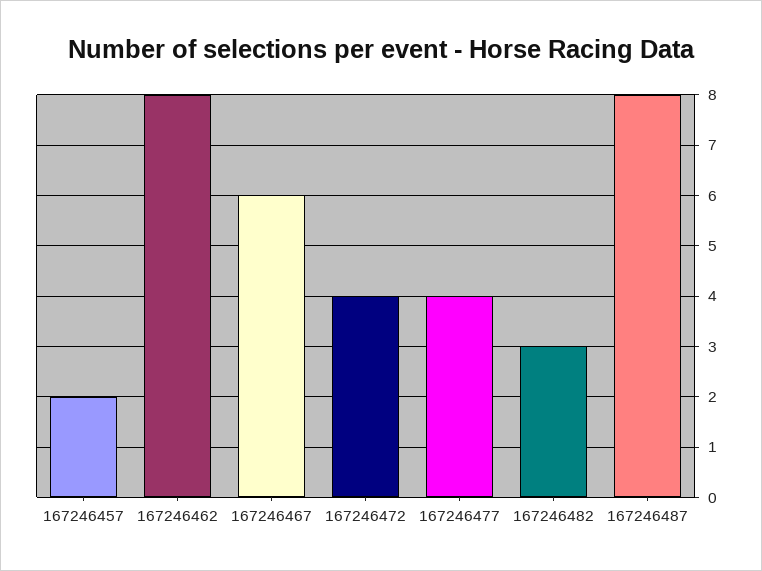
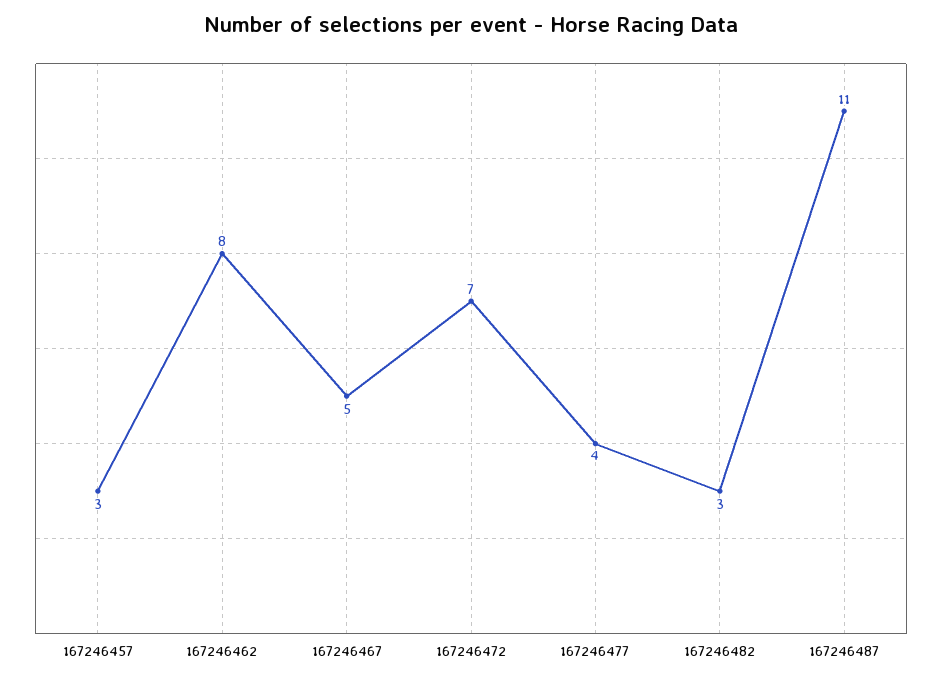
167246457: 2 -> 3
167246467: 6 -> 5
167246472: 4 -> 7
167246487: 8 -> 11

